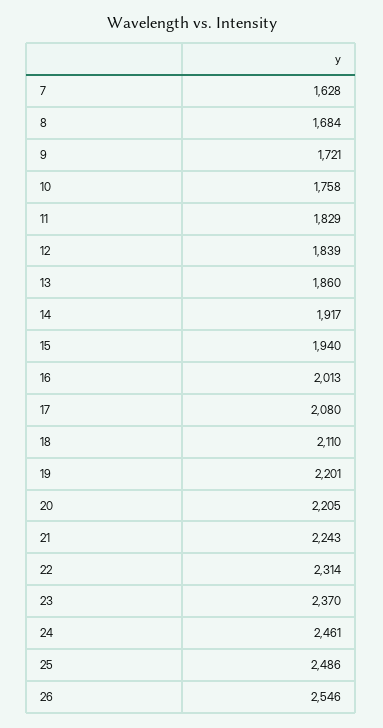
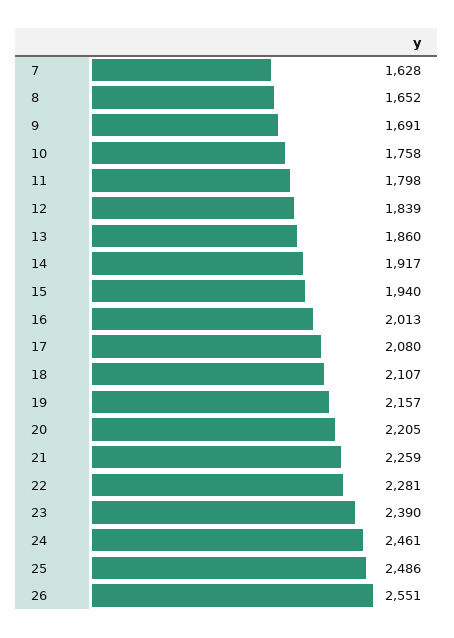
8: 1684 -> 1652
9: 1721 -> 1691
11: 1829 -> 1798
18: 2110 -> 2107
19: 2201 -> 2157
21: 2243 -> 2259
22: 2314 -> 2281
23: 2370 -> 2390
26: 2546 -> 2551

